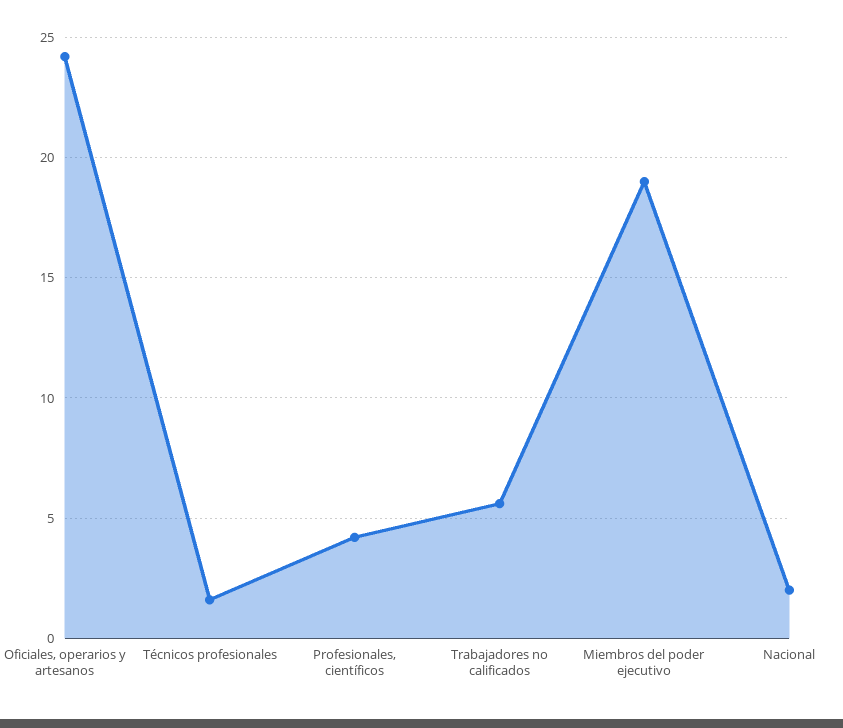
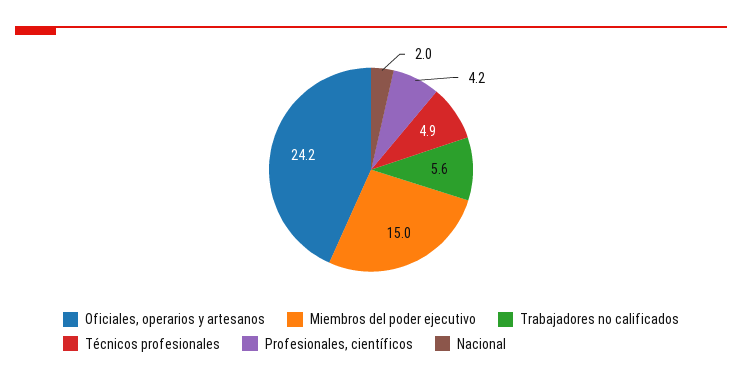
Técnicos profesionales: 1.5 -> 4.9
Miembros del poder ejecutivo: 19 -> 15

